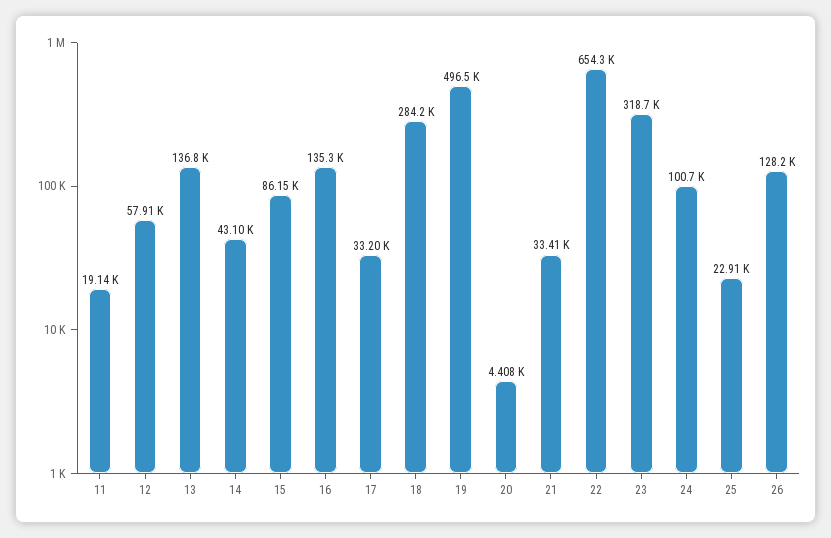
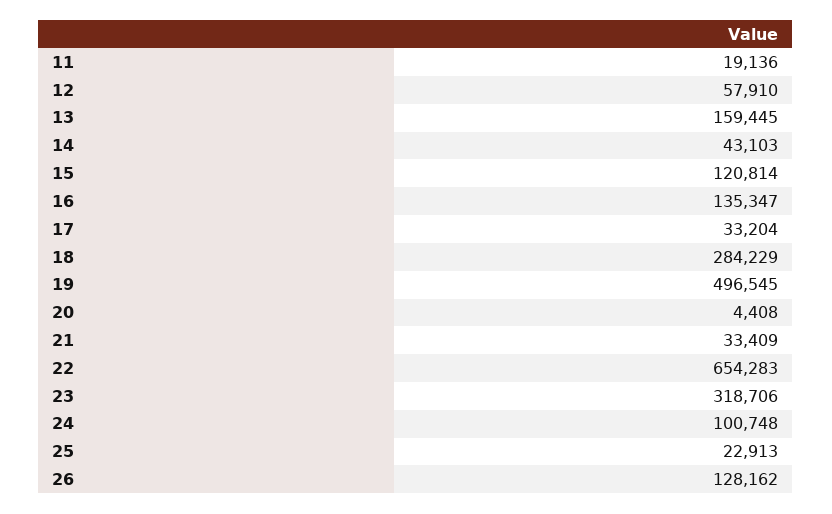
13: 136800 -> 159445
15: 86150 -> 120814

